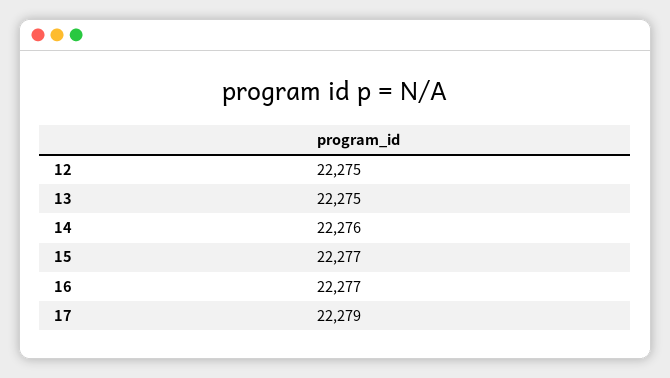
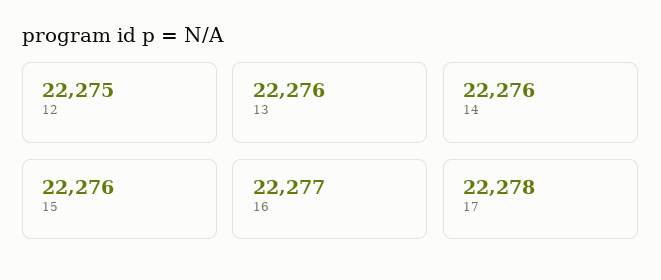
13: 22275 -> 22276
15: 22277 -> 22276
17: 22279 -> 22278

